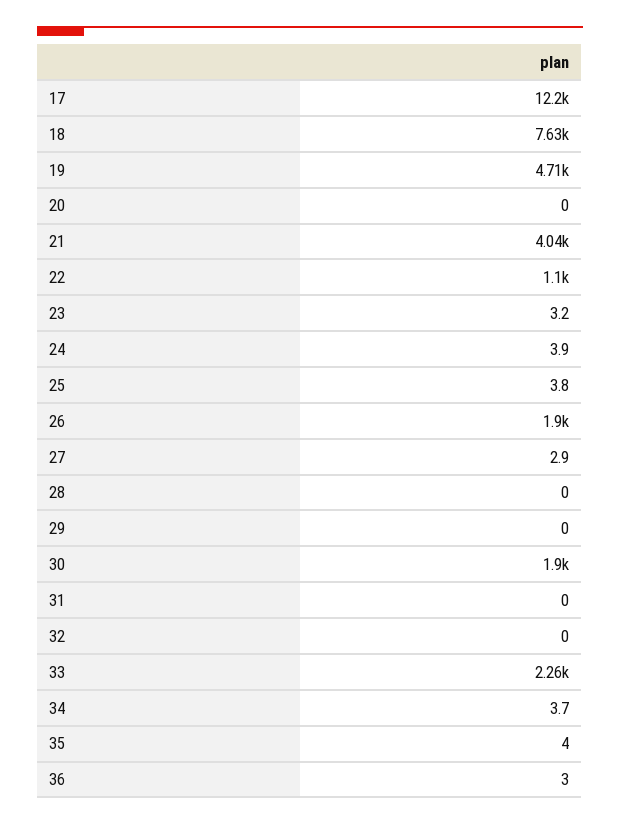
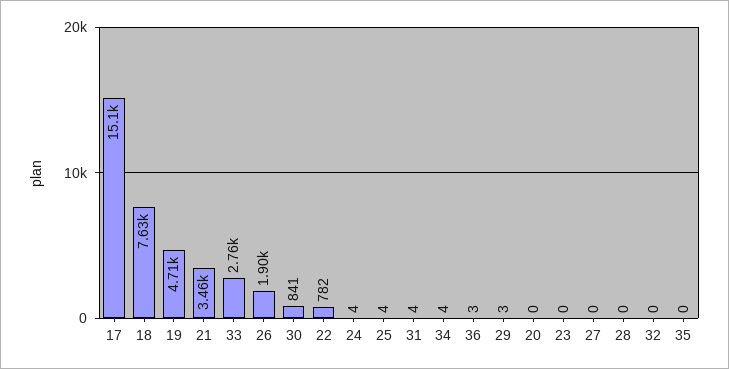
17: 12200 -> 15100
21: 4040 -> 3460
22: 1100 -> 782
23: 3.2 -> 0
27: 2.9 -> 0
29: 0 -> 3
30: 1900 -> 841
31: 0 -> 4
33: 2260 -> 2760
35: 4 -> 0

